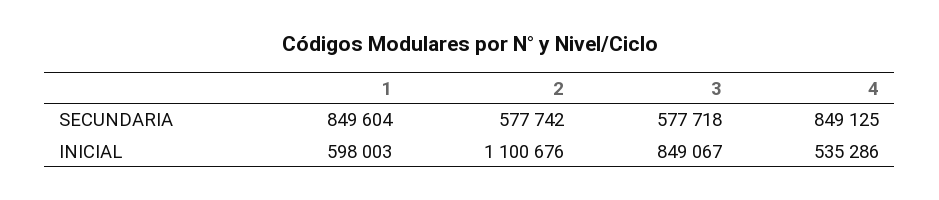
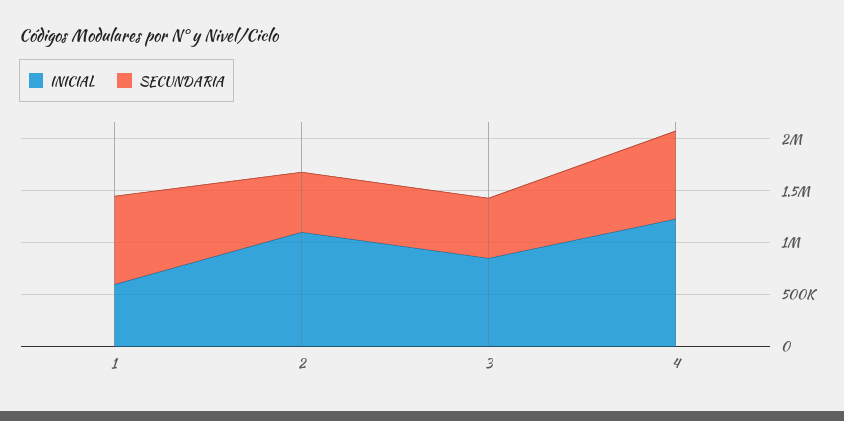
INICIAL, 4: 535286 -> 1200000

